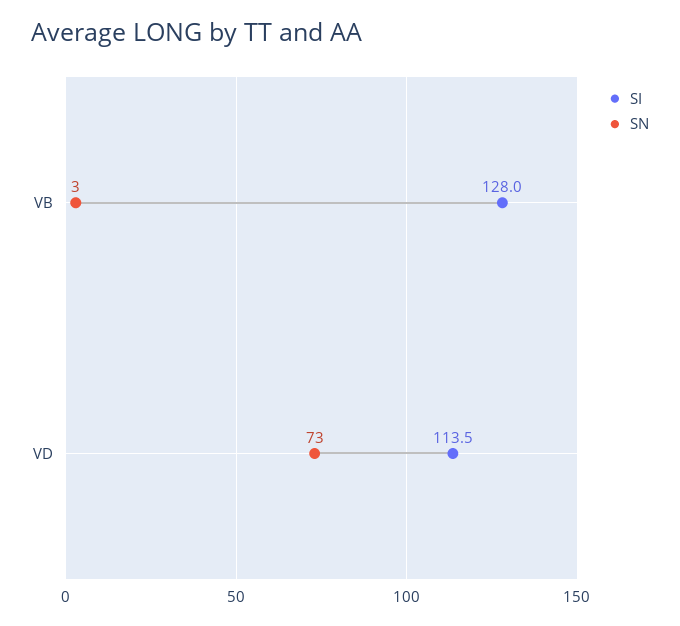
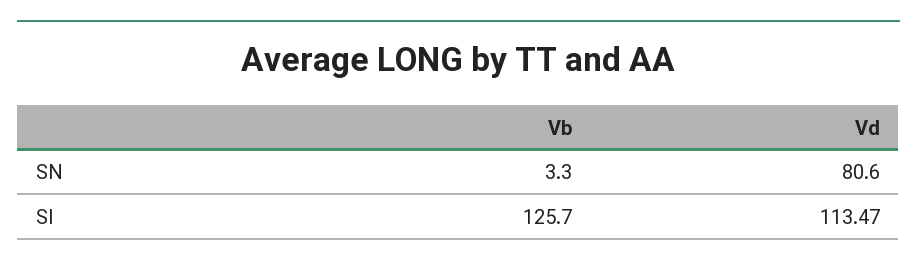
SI, VB: 128 -> 125.7
SN, VD: 73 -> 80.6

